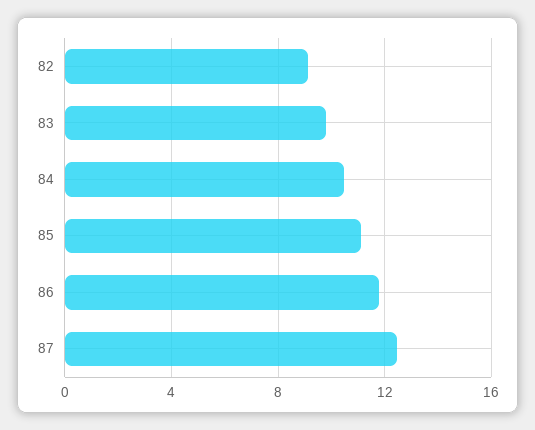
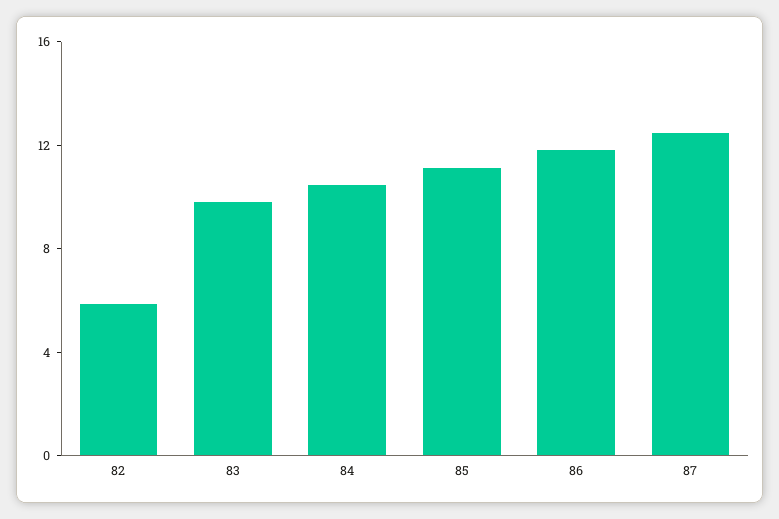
82: 9 -> 6

